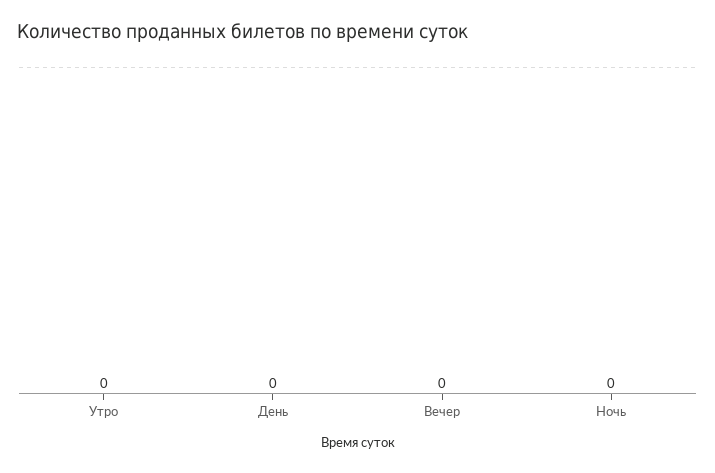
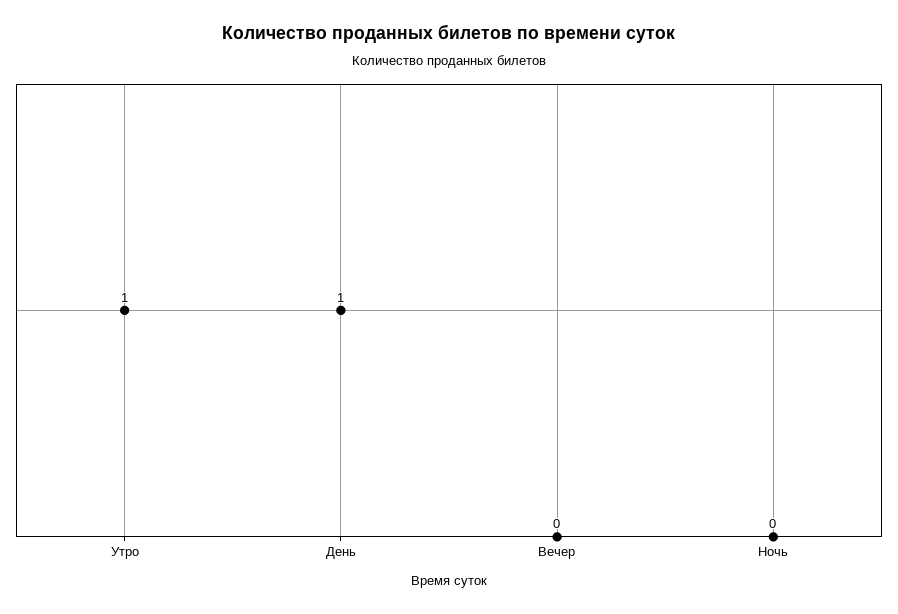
Утро: 0 -> 1
День: 0 -> 1

